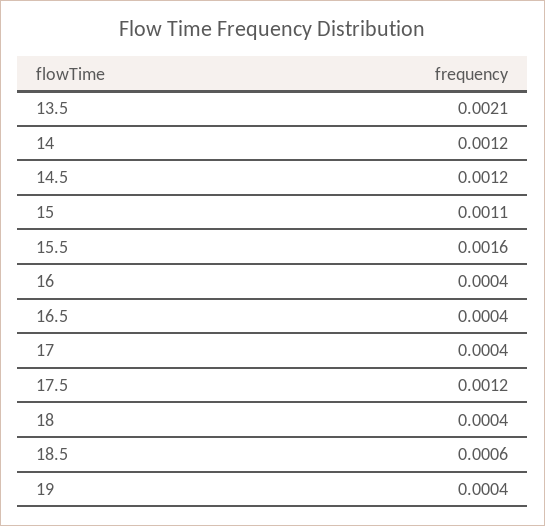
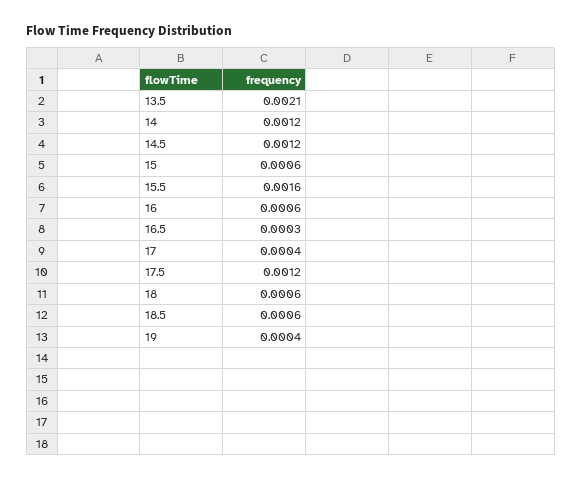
15: 0.0011 -> 0.0006
16: 0.0004 -> 0.0006
16.5: 0.0004 -> 0.0003
18: 0.0004 -> 0.0006

